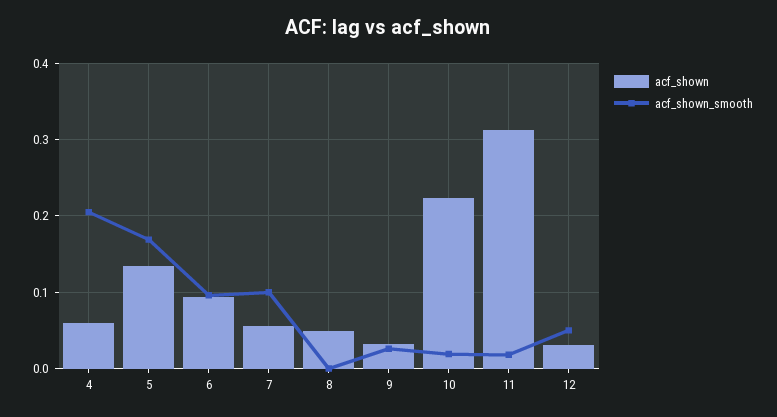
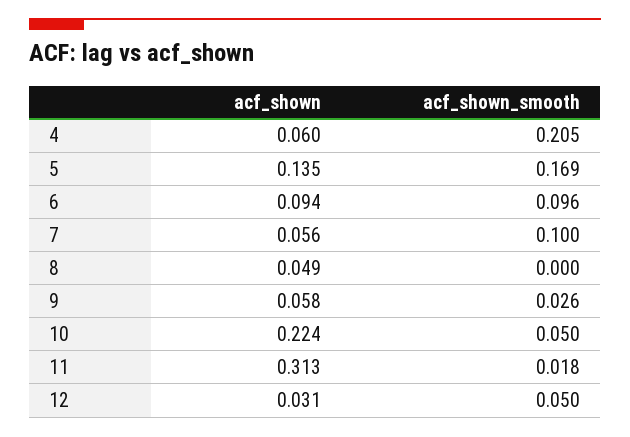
acf_shown, 9: 0.03 -> 0.058
acf_shown_smooth, 10: 0.02 -> 0.05

